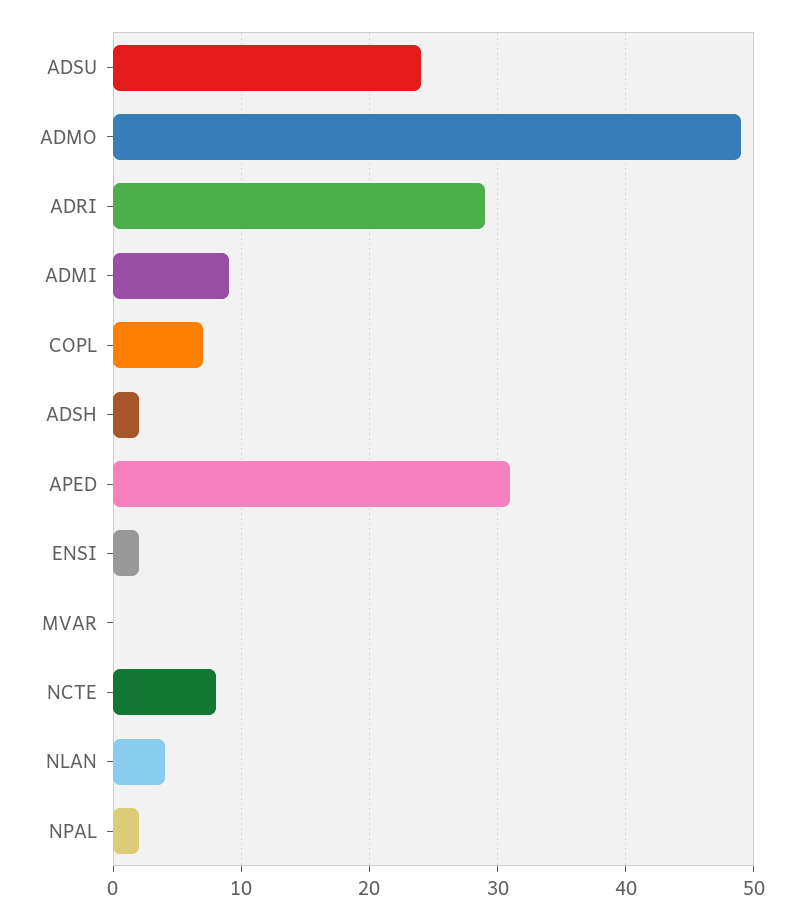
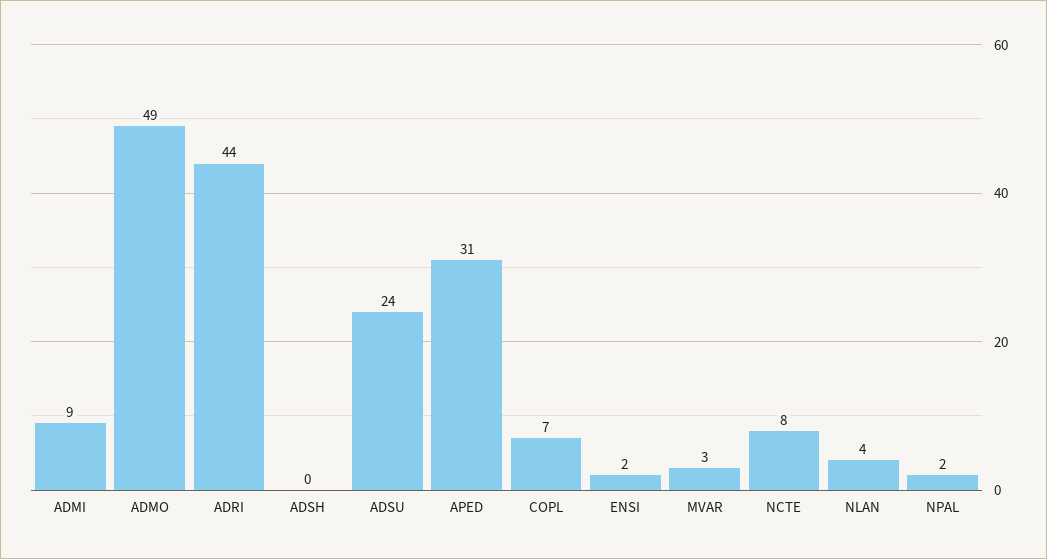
ADRI: 29 -> 44
ADSH: 2 -> 0
MVAR: 0 -> 3

